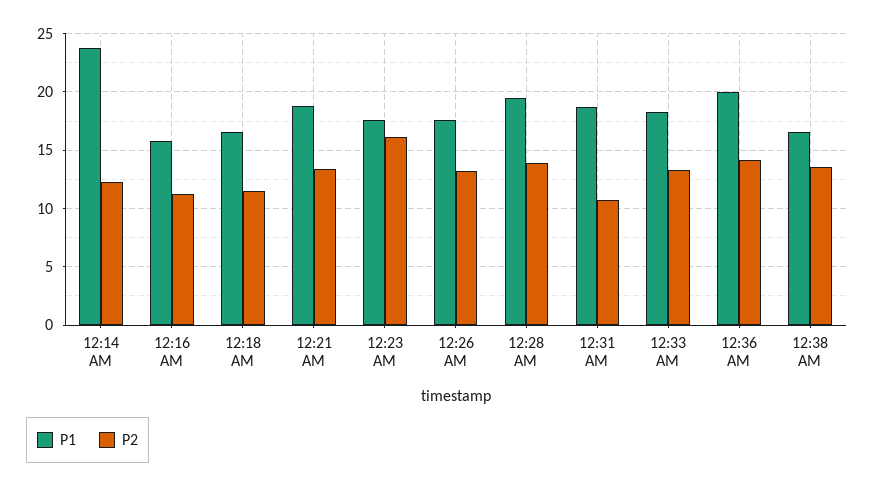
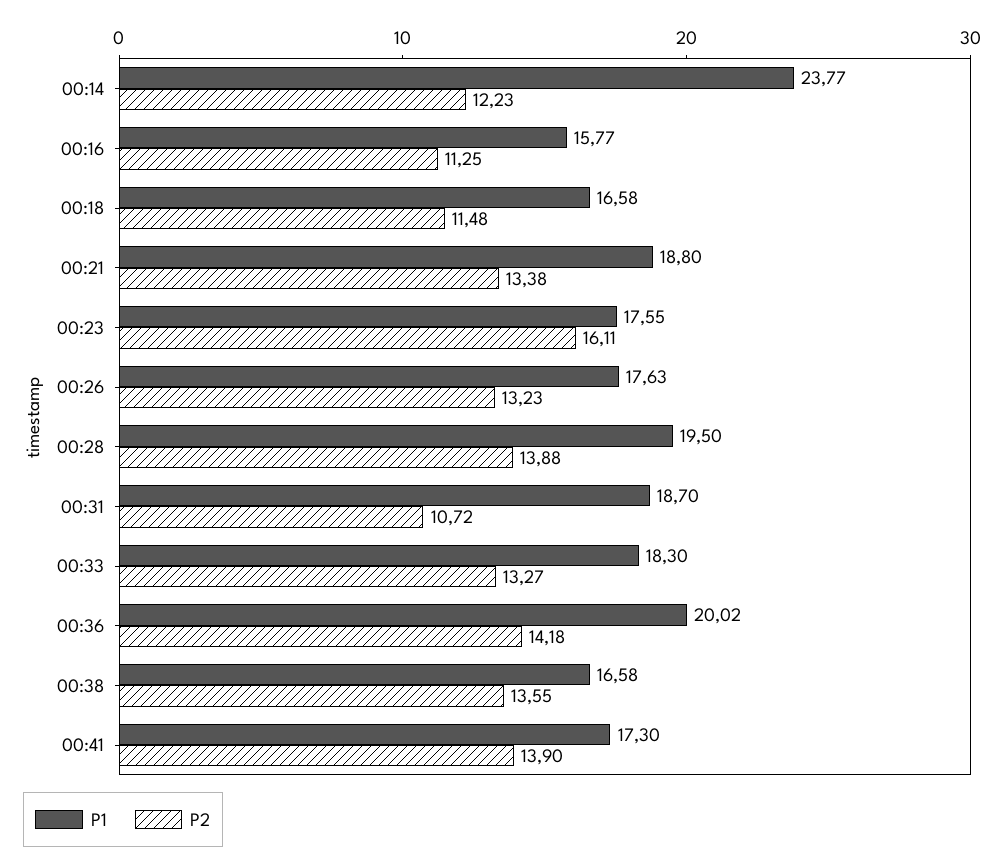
P1, 00:41: none -> 17.3
P2, 00:41: none -> 13.9

